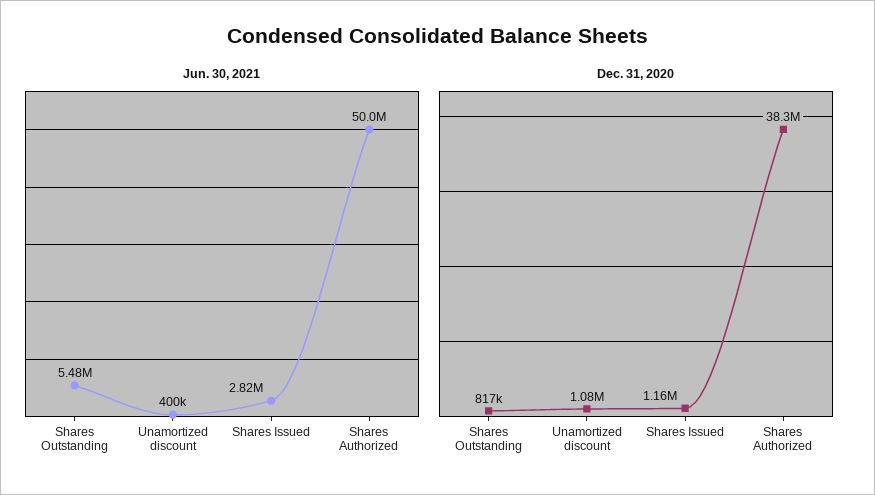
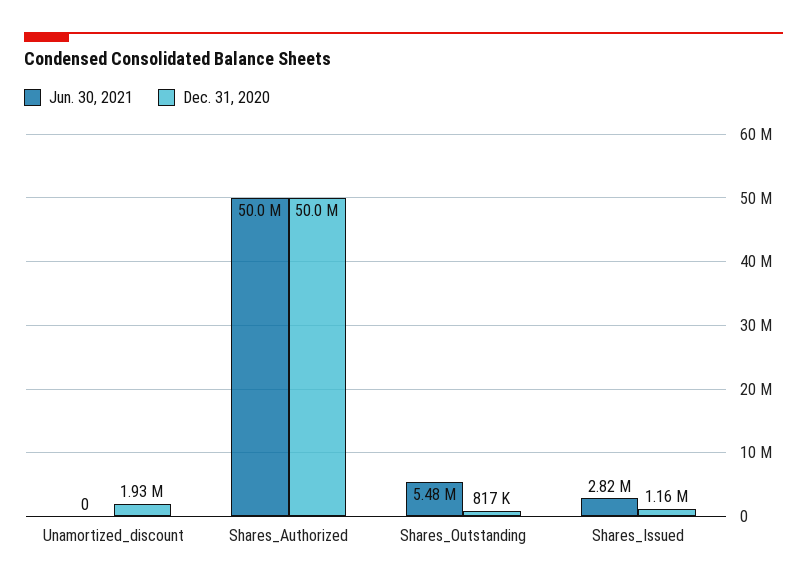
Jun. 30, 2021, Unamortized discount: 400000 -> 0
Dec. 31, 2020, Unamortized discount: 1080000 -> 1930000
Dec. 31, 2020, Shares Authorized: 38300000 -> 50000000

